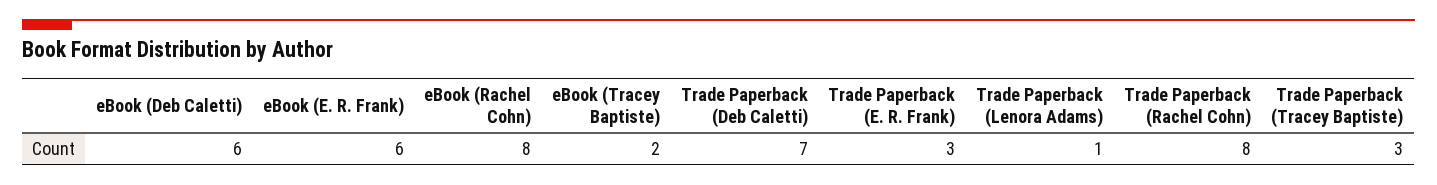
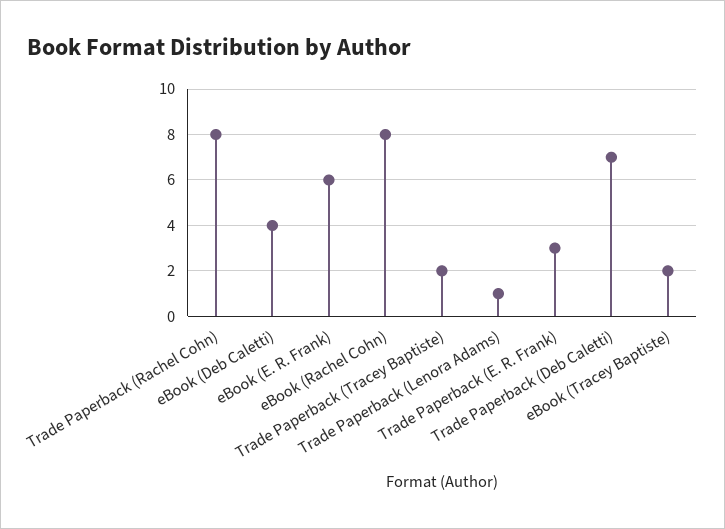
eBook (Deb Caletti): 6 -> 4
Trade Paperback (Tracey Baptiste): 3 -> 2

